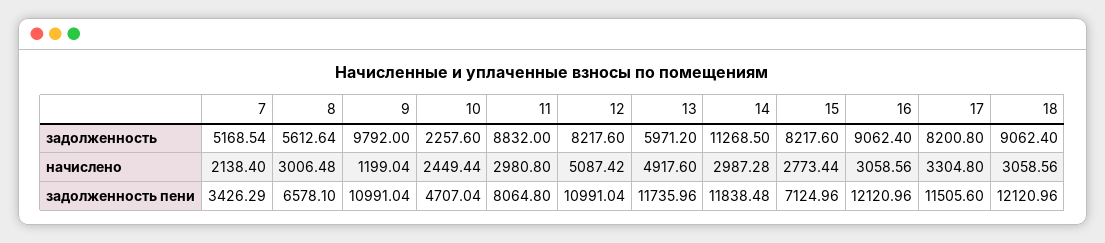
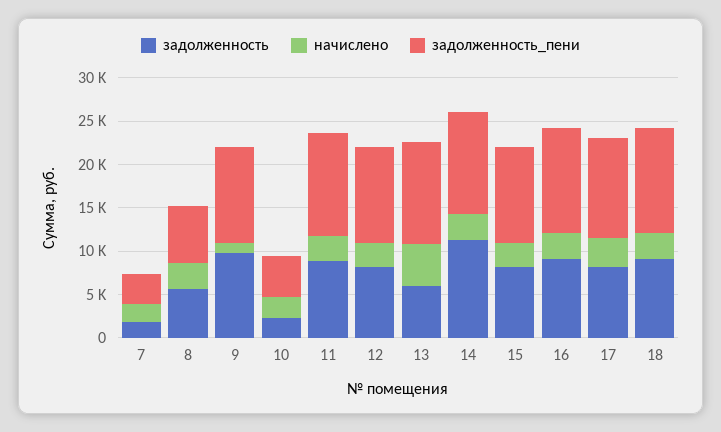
задолженность, 7: 5168.54 -> 2000
начислено, 12: 5087.42 -> 3000
задолженность пени, 11: 8064.8 -> 12000
задолженность пени, 15: 7124.96 -> 11000

